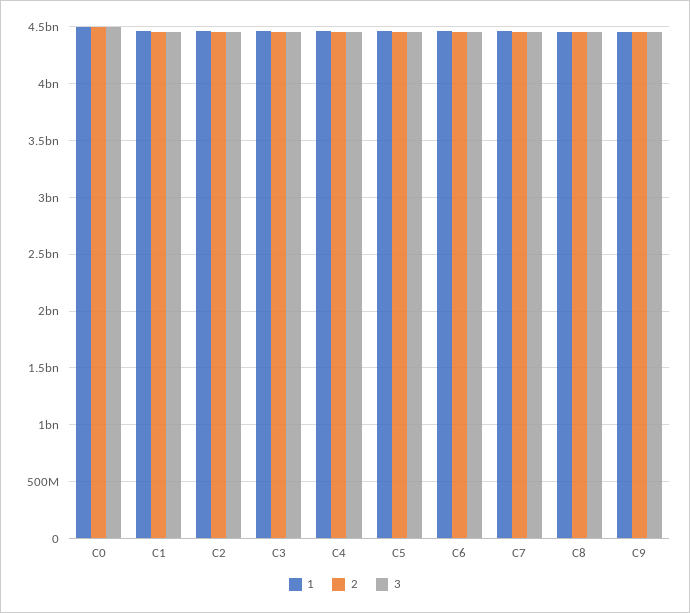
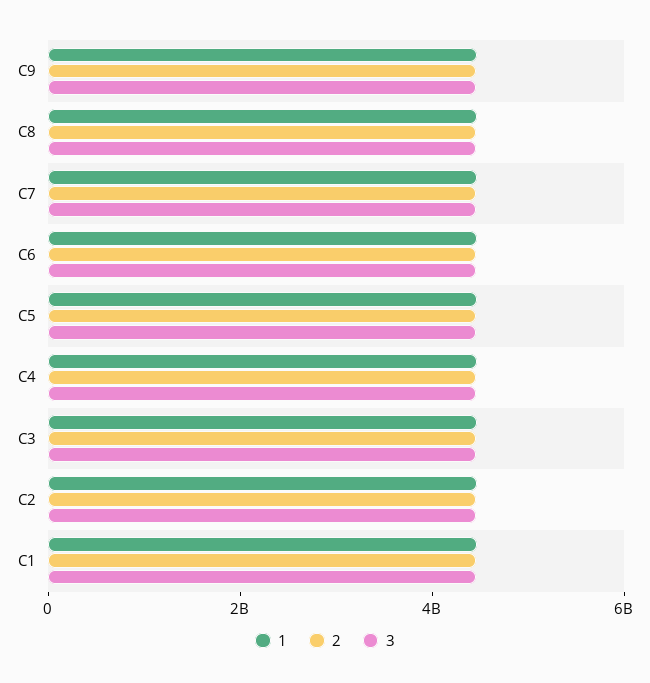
1, C0: 4500000000 -> none
2, C0: 4500000000 -> none
3, C0: 4500000000 -> none

